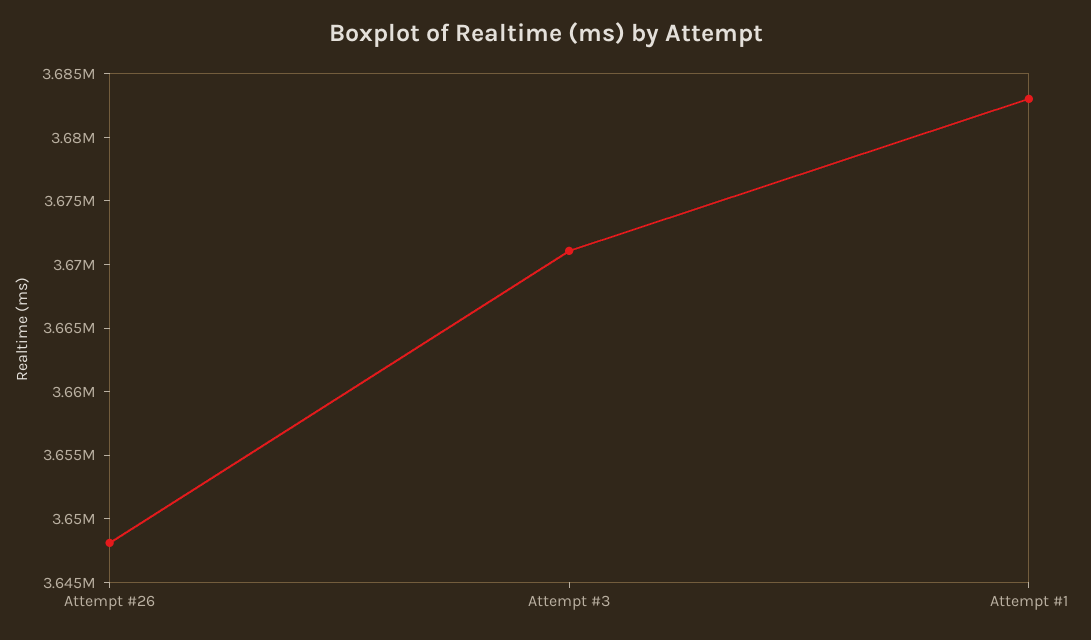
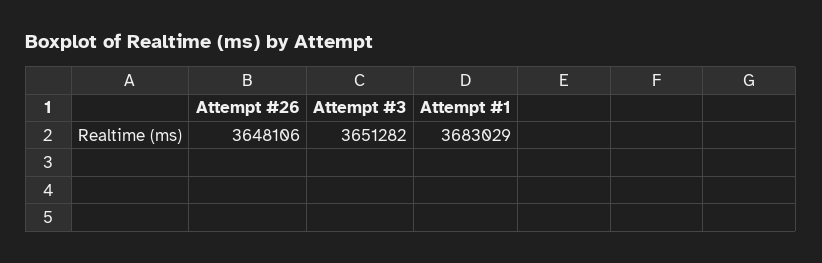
Attempt #3: 3671000 -> 3651282

